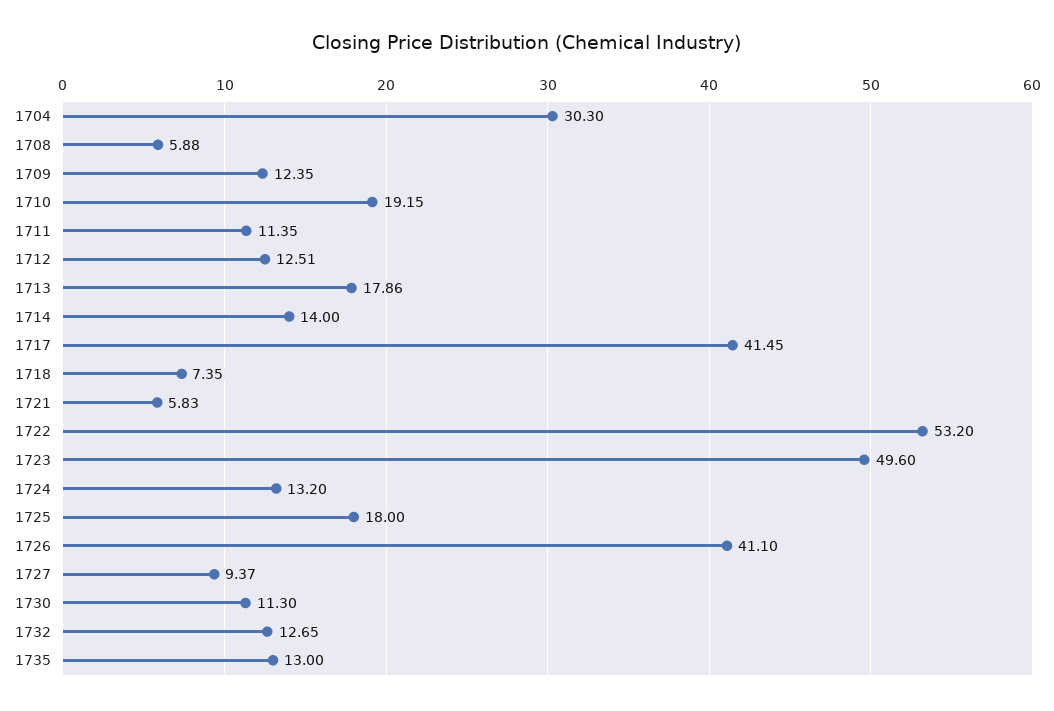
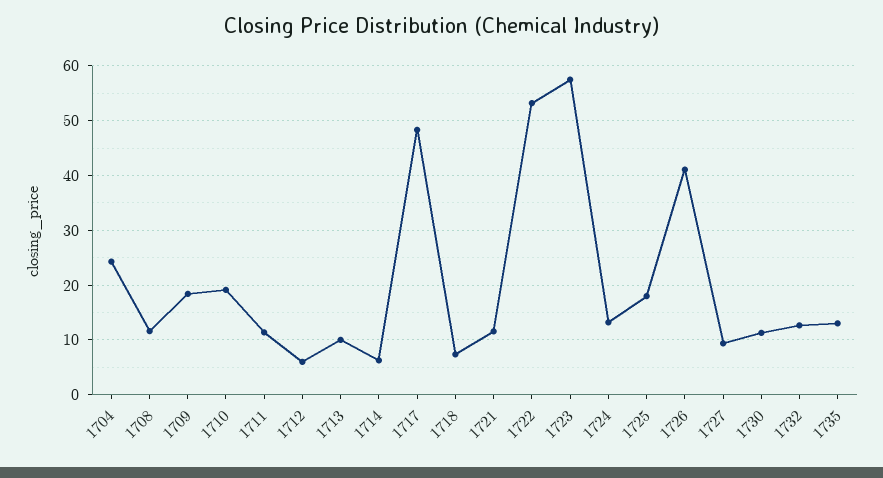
1704: 30.3 -> 24
1708: 5.88 -> 12
1709: 12.35 -> 18
1712: 12.51 -> 6
1713: 17.86 -> 10
1714: 14 -> 6
1717: 41.45 -> 48
1721: 5.83 -> 12
1723: 49.6 -> 58

